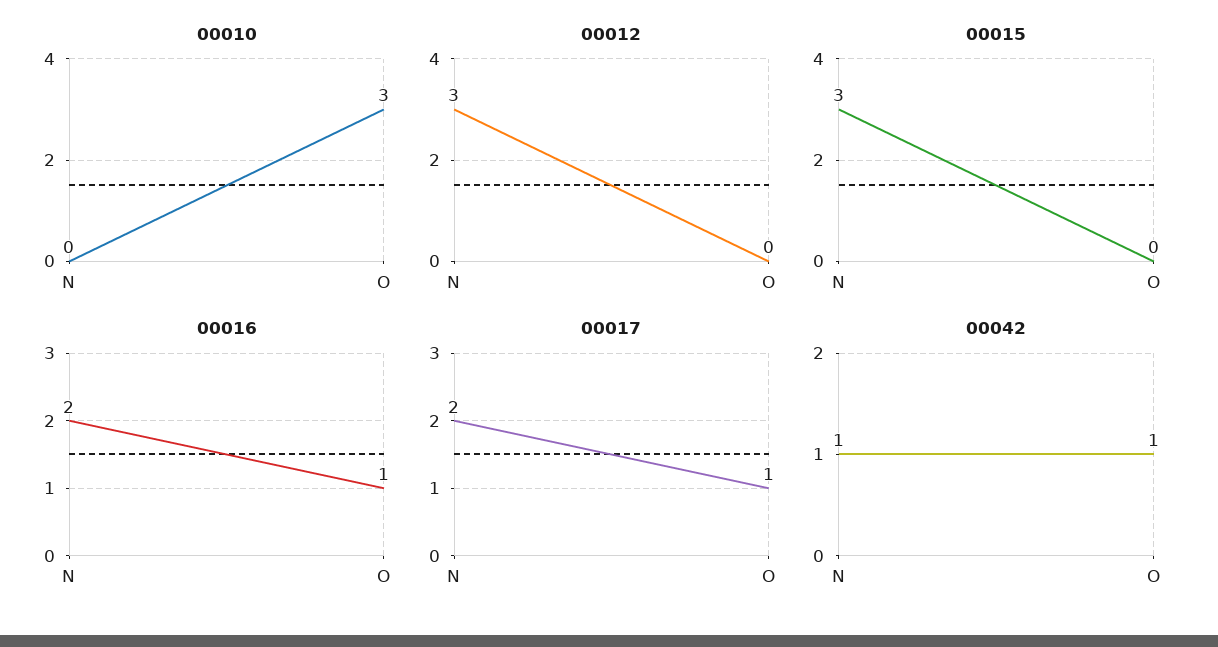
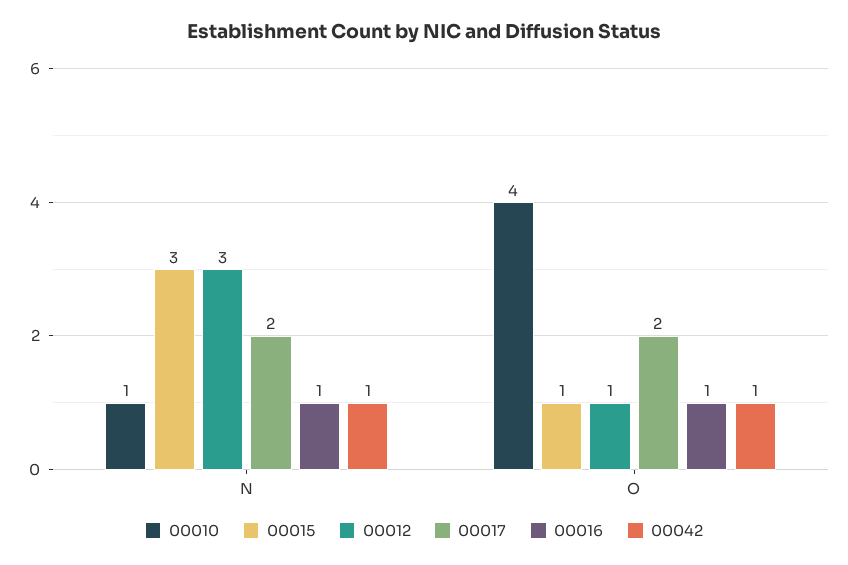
00010, N: 0 -> 1
00010, O: 3 -> 4
00012, O: 0 -> 1
00015, O: 0 -> 1
00016, N: 2 -> 1
00017, O: 1 -> 2

